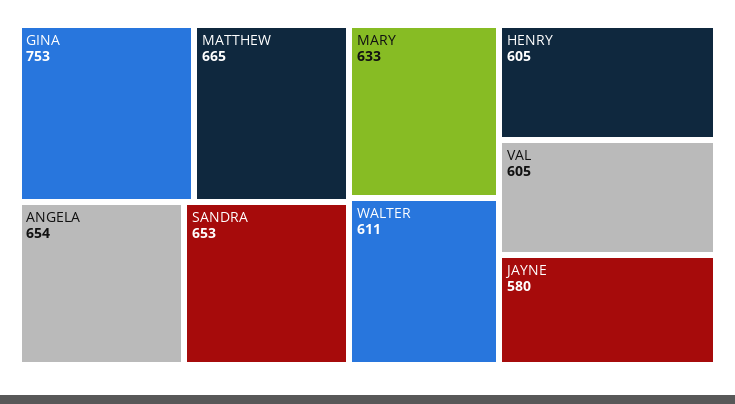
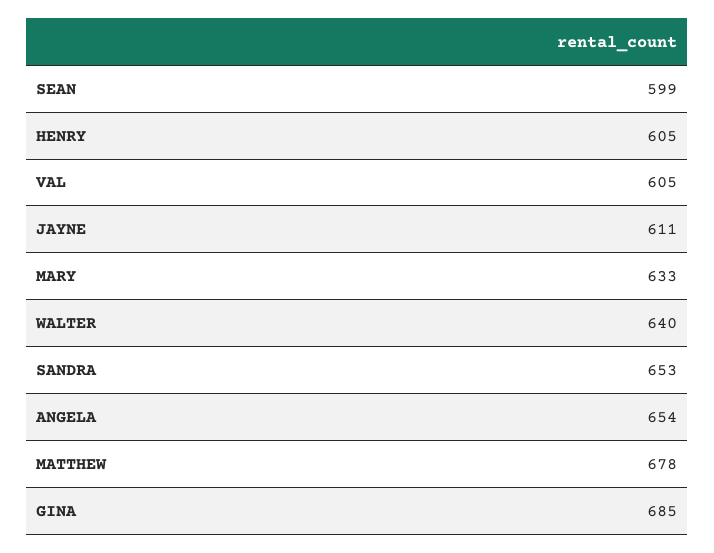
GINA: 753 -> 685
MATTHEW: 665 -> 678
WALTER: 611 -> 640
JAYNE: 580 -> 611
SEAN: none -> 599

